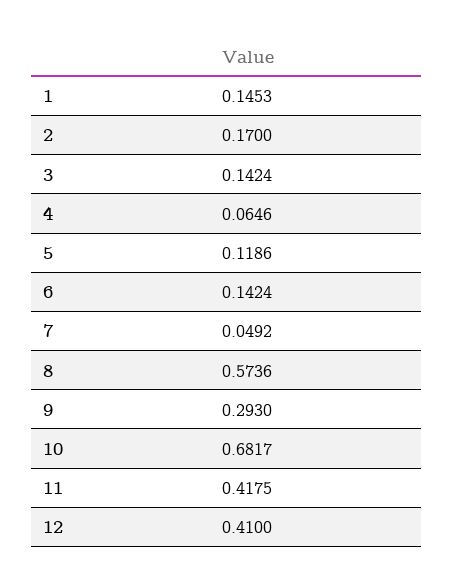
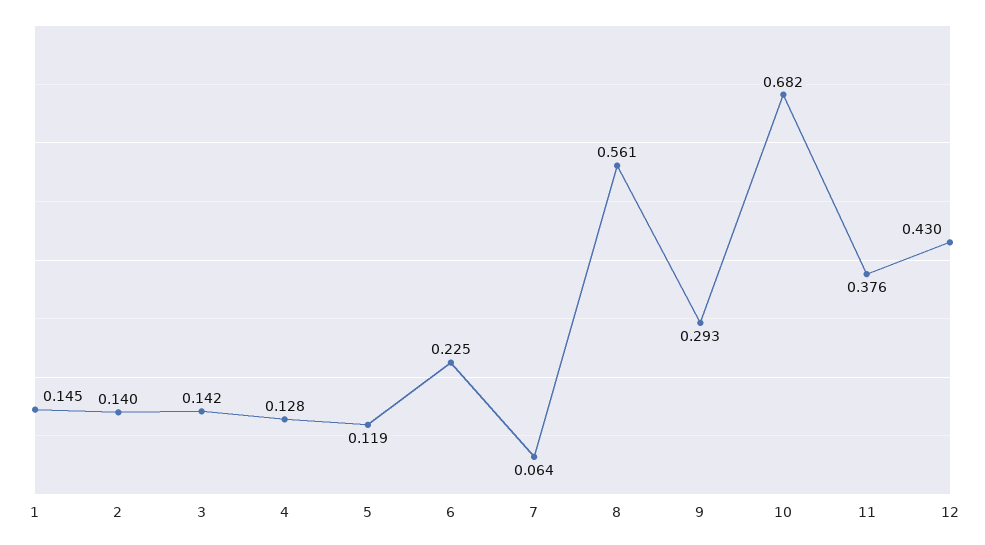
2: 0.17 -> 0.14
4: 0.0646 -> 0.128
6: 0.1424 -> 0.225
7: 0.0492 -> 0.064
8: 0.5736 -> 0.561
11: 0.4175 -> 0.376
12: 0.41 -> 0.43

